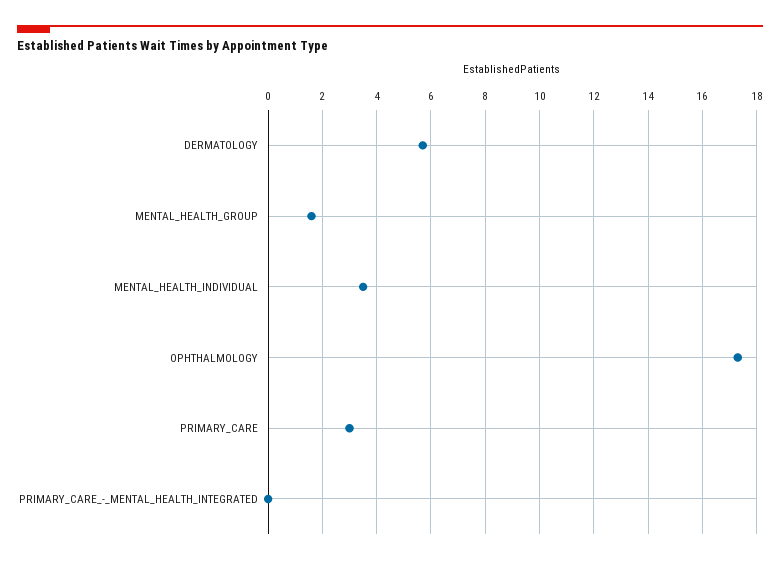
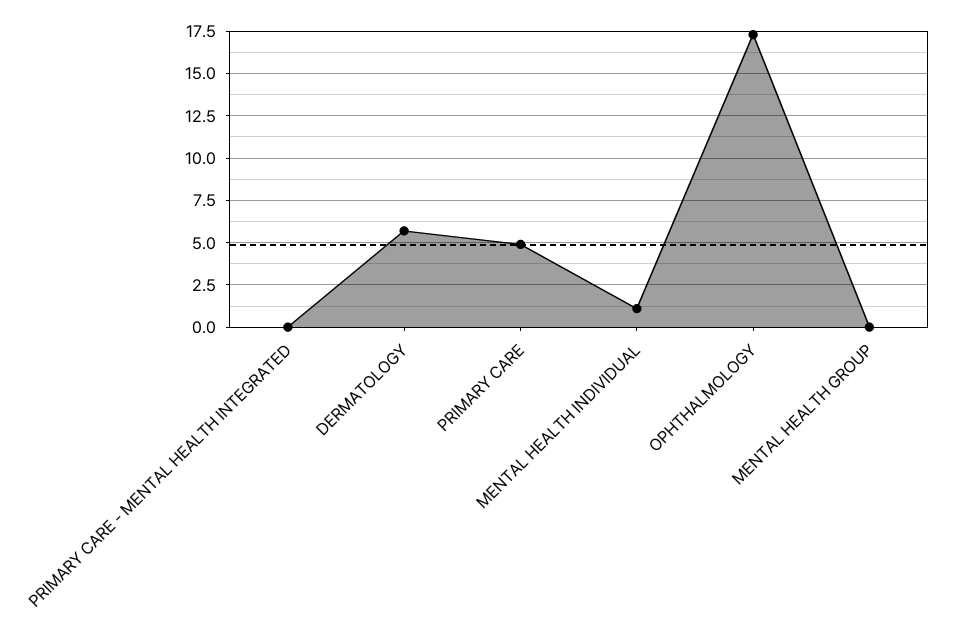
MENTAL_HEALTH_GROUP: 1.5 -> 0
MENTAL_HEALTH_INDIVIDUAL: 3.5 -> 1
PRIMARY_CARE: 3 -> 5

